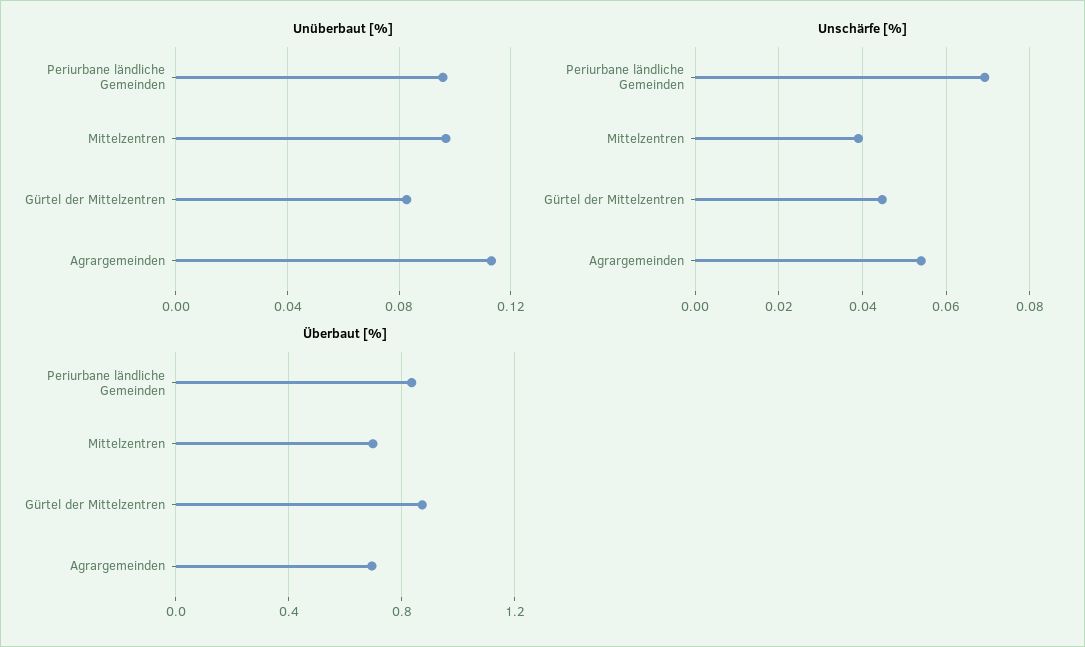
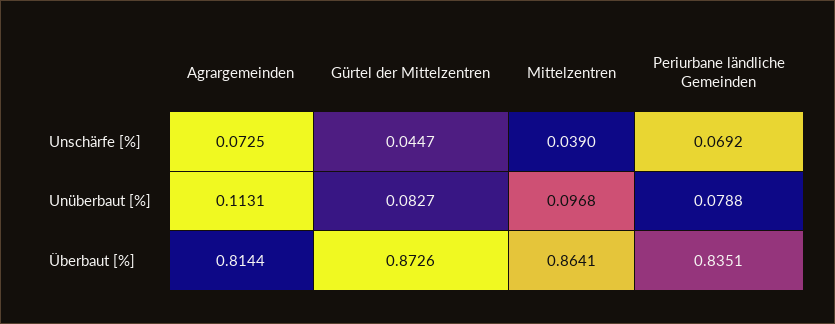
Unüberbaut [%], Periurbane ländliche Gemeinden: 0.095 -> 0.0788
Unschärfe [%], Agrargemeinden: 0.054 -> 0.0725
Überbaut [%], Mittelzentren: 0.7 -> 0.8641
Überbaut [%], Agrargemeinden: 0.7 -> 0.8144

